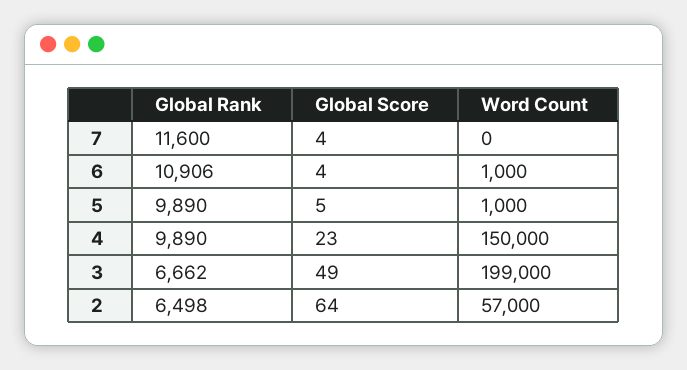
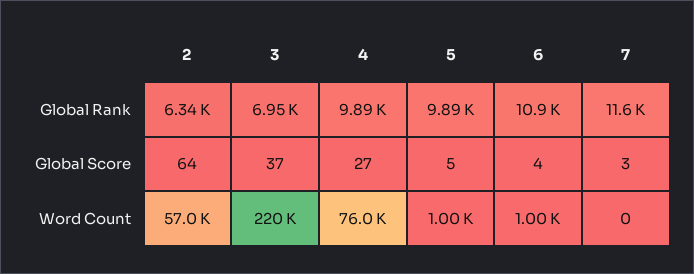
Global Score, 7: 4 -> 3
Global Score, 4: 23 -> 27
Word Count, 4: 150000 -> 76000
Global Rank, 3: 6662 -> 6950
Global Score, 3: 49 -> 37
Word Count, 3: 199000 -> 220000
Global Rank, 2: 6498 -> 6340

